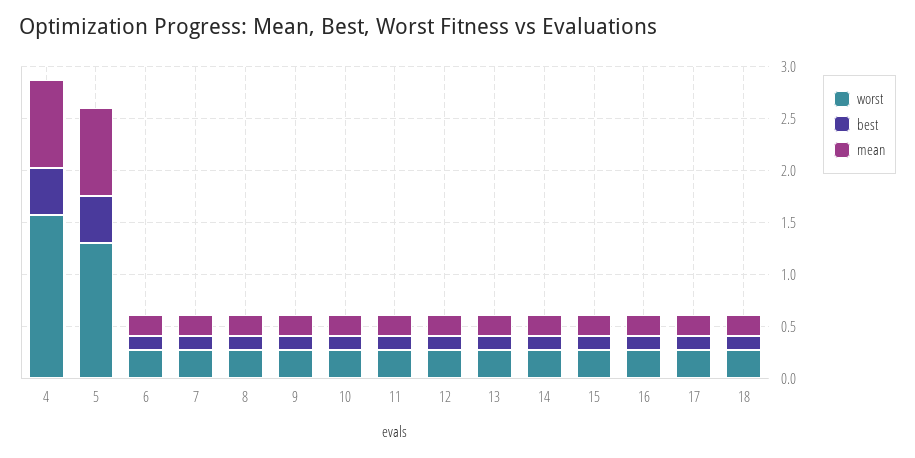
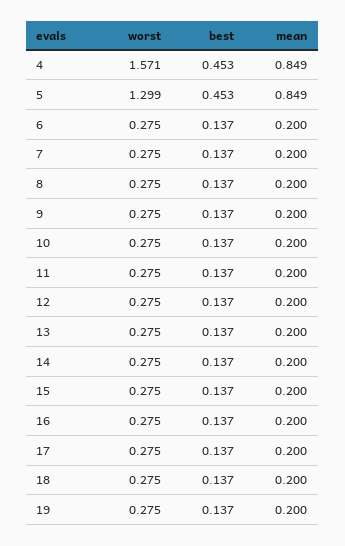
worst, 19: none -> 0.275
best, 19: none -> 0.137
mean, 19: none -> 0.2

